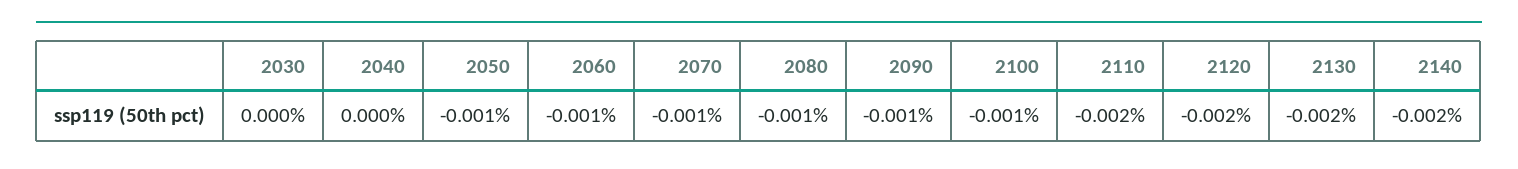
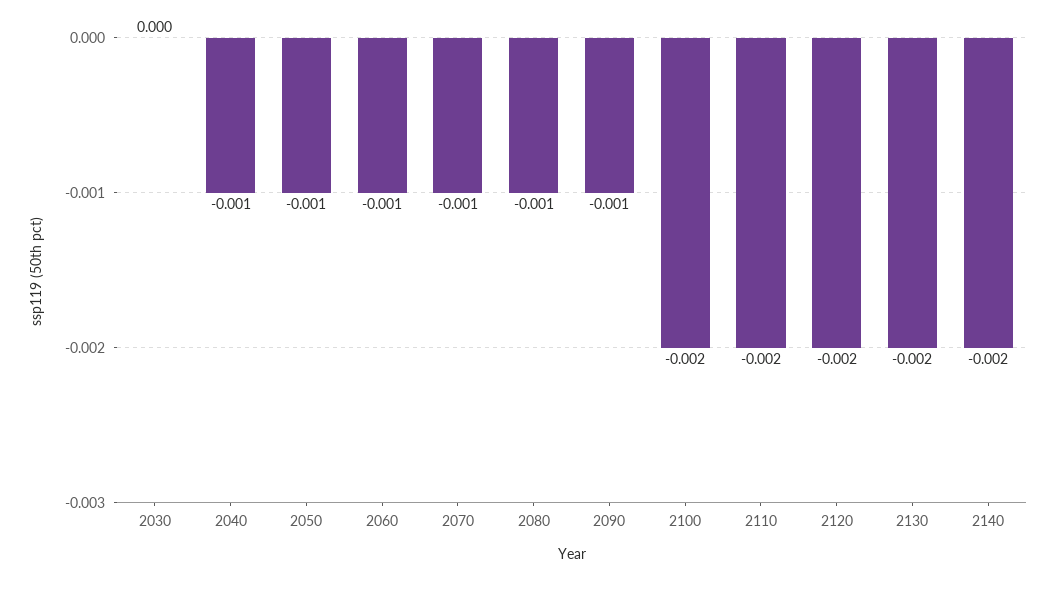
2040: 0 -> -0.001
2100: -0.001 -> -0.002

